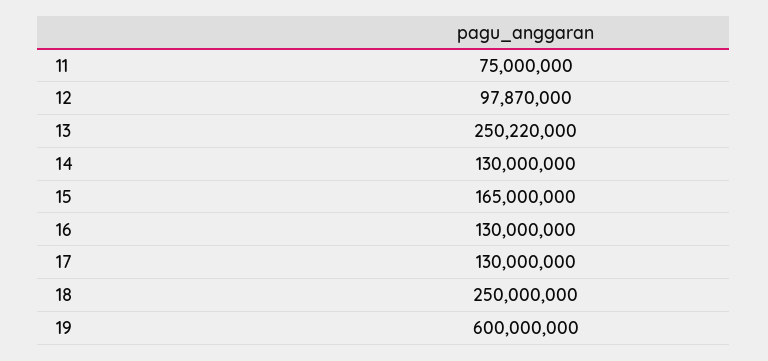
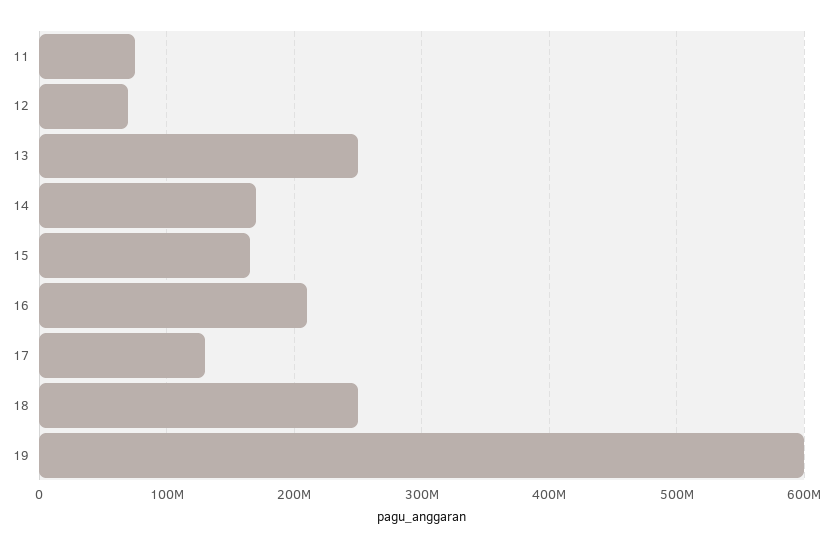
12: 97870000 -> 70000000
14: 130000000 -> 170000000
16: 130000000 -> 210000000

